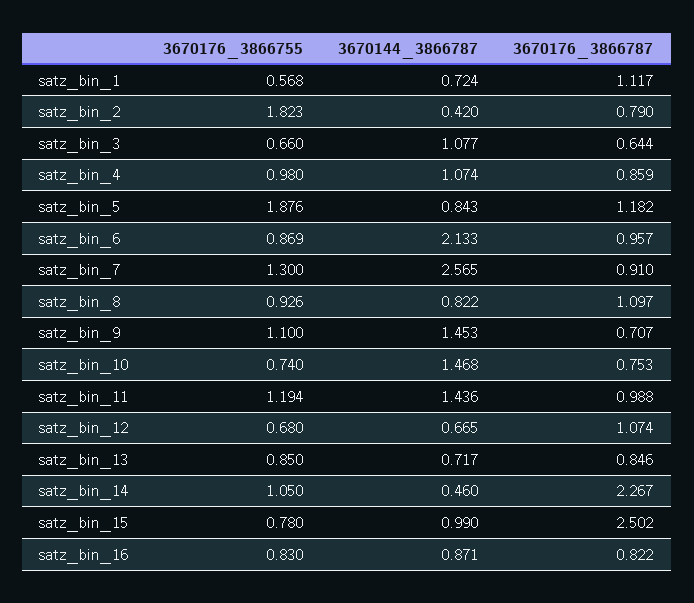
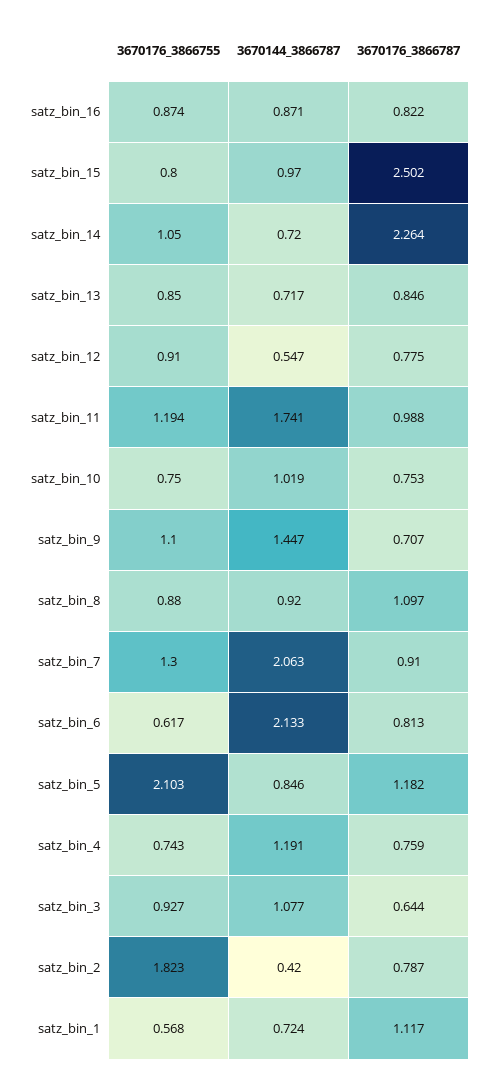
3670176_3866787, satz_bin_2: 0.79 -> 0.787
3670176_3866755, satz_bin_3: 0.66 -> 0.927
3670176_3866755, satz_bin_4: 0.98 -> 0.743
3670144_3866787, satz_bin_4: 1.074 -> 1.191
3670176_3866787, satz_bin_4: 0.859 -> 0.759
3670176_3866755, satz_bin_5: 1.876 -> 2.103
3670144_3866787, satz_bin_5: 0.843 -> 0.846
3670176_3866755, satz_bin_6: 0.869 -> 0.617
3670176_3866787, satz_bin_6: 0.957 -> 0.813
3670144_3866787, satz_bin_7: 2.565 -> 2.063
3670176_3866755, satz_bin_8: 0.926 -> 0.88
3670144_3866787, satz_bin_8: 0.822 -> 0.92
3670144_3866787, satz_bin_9: 1.453 -> 1.447
3670176_3866755, satz_bin_10: 0.74 -> 0.75
3670144_3866787, satz_bin_10: 1.468 -> 1.019
3670144_3866787, satz_bin_11: 1.436 -> 1.741
3670176_3866755, satz_bin_12: 0.68 -> 0.91
3670144_3866787, satz_bin_12: 0.665 -> 0.547
3670176_3866787, satz_bin_12: 1.074 -> 0.775
3670144_3866787, satz_bin_14: 0.46 -> 0.72
3670176_3866787, satz_bin_14: 2.267 -> 2.264
3670176_3866755, satz_bin_15: 0.78 -> 0.8
3670144_3866787, satz_bin_15: 0.99 -> 0.97
3670176_3866755, satz_bin_16: 0.83 -> 0.874

